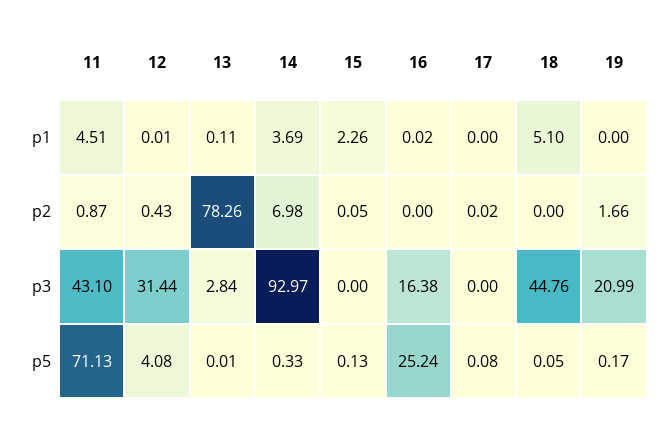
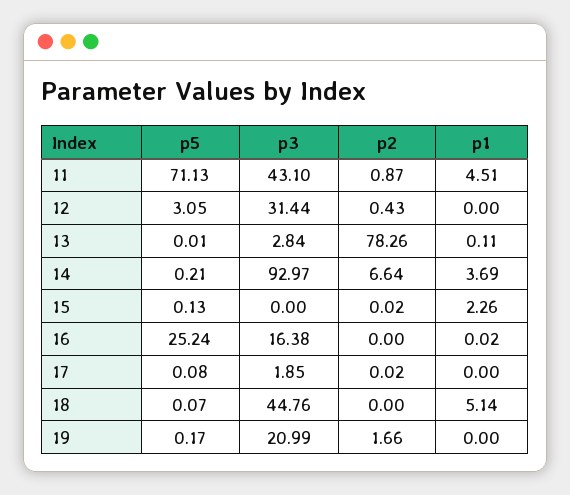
12, p1: 0.01 -> 0
18, p1: 5.1 -> 5.14
14, p2: 6.98 -> 6.64
15, p2: 0.05 -> 0.02
17, p3: 0 -> 1.85
12, p5: 4.08 -> 3.05
14, p5: 0.33 -> 0.21
18, p5: 0.05 -> 0.07

